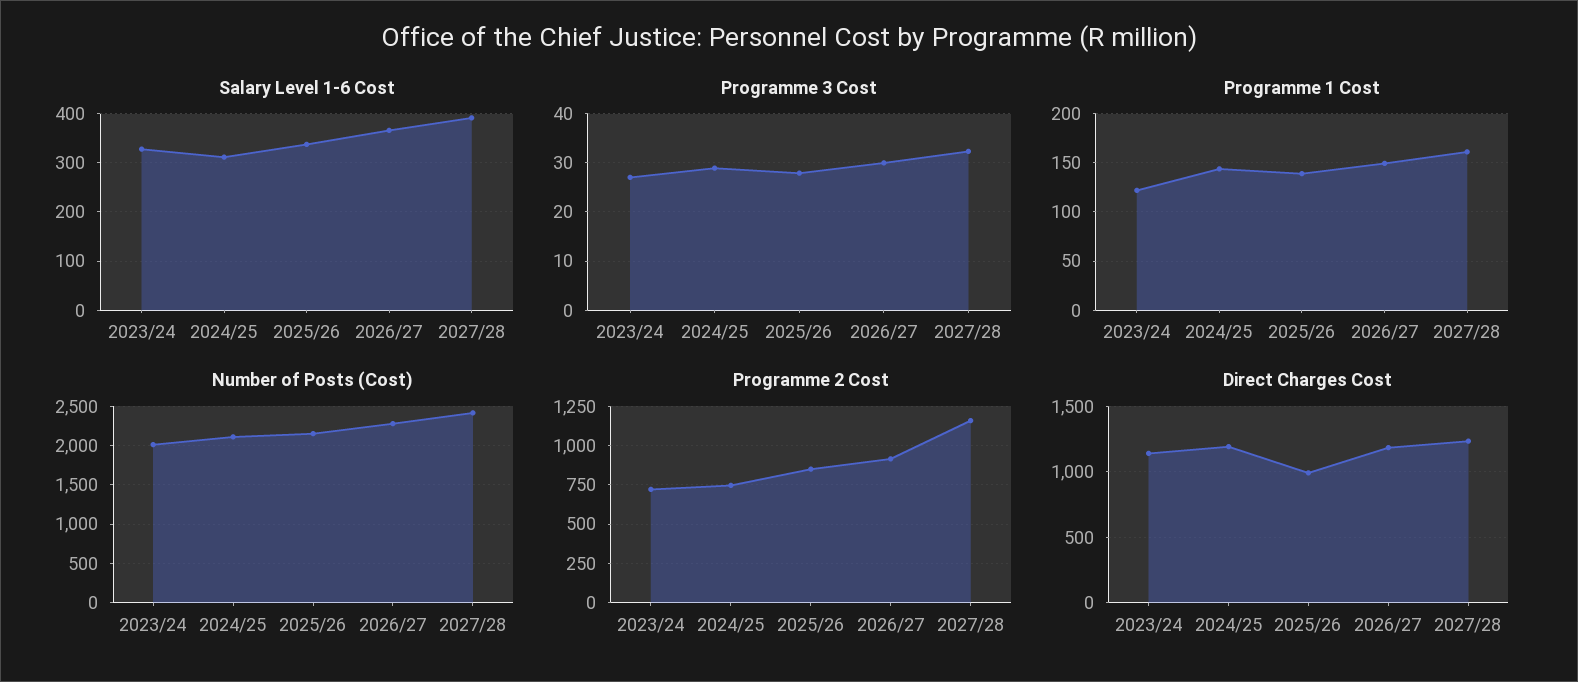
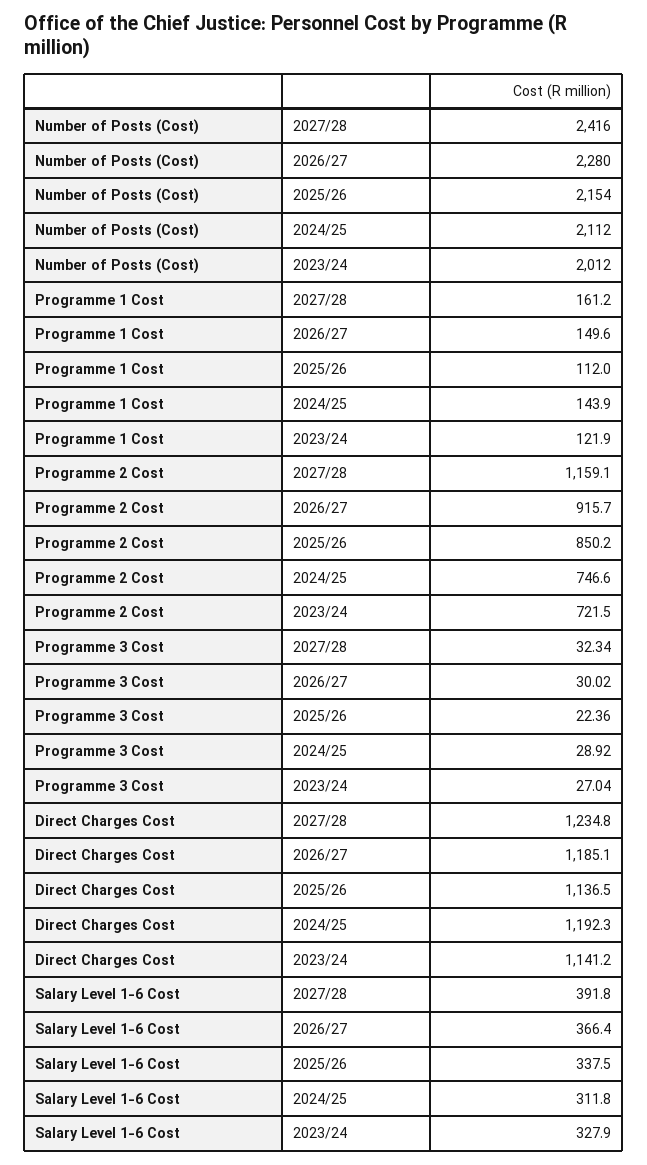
Programme 3 Cost, 2025/26: 28 -> 22.36
Programme 1 Cost, 2025/26: 140 -> 112
Direct Charges Cost, 2025/26: 1000 -> 1136.5

